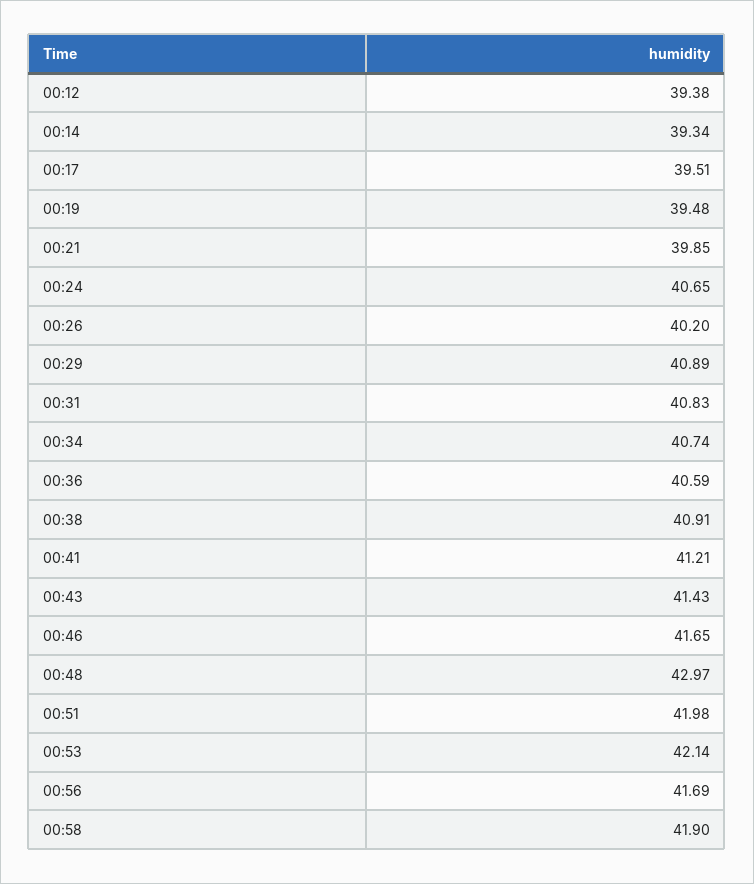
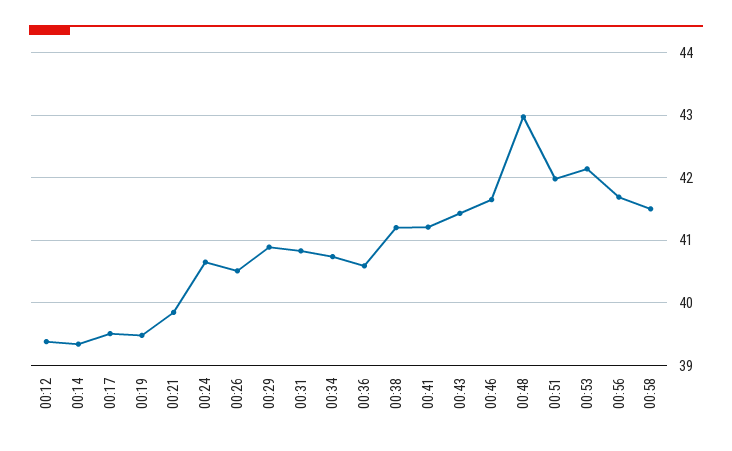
00:26: 40.2 -> 40.5
00:38: 40.91 -> 41.2
00:58: 41.9 -> 41.5

